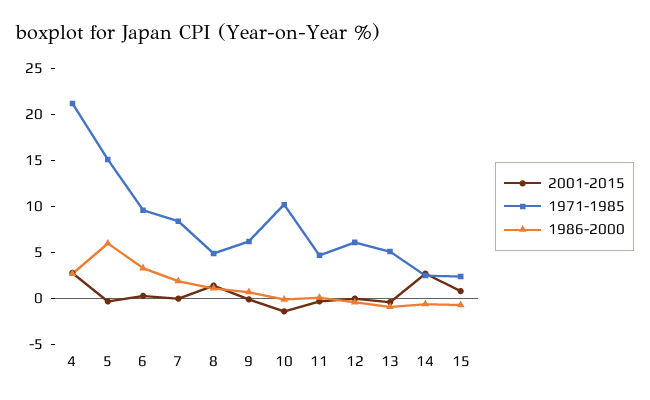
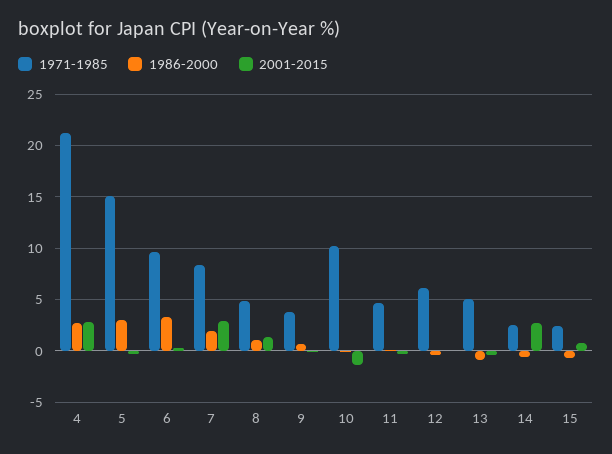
1986-2000, 5: 6 -> 3
2001-2015, 7: 0 -> 3
1971-1985, 9: 6 -> 4

